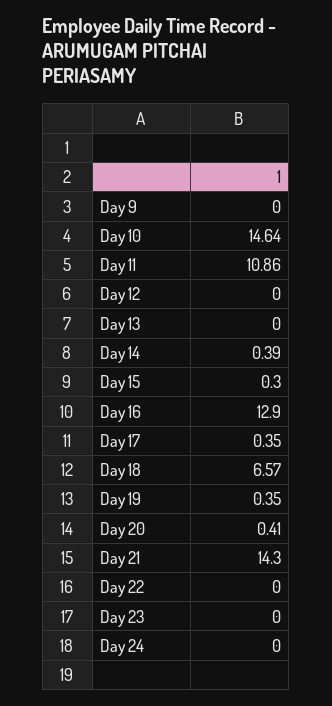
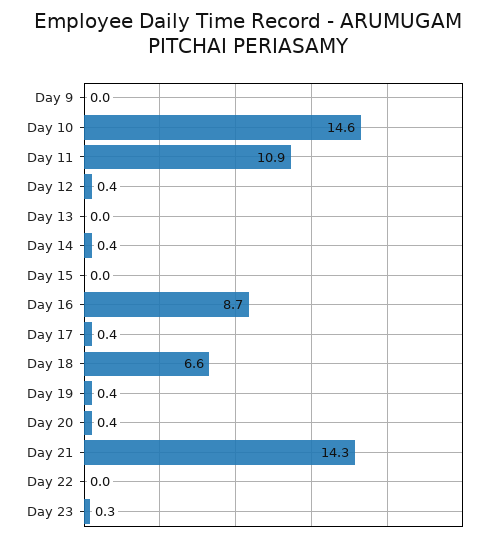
Day 12: 0 -> 0.4
Day 15: 0.3 -> 0
Day 16: 12.9 -> 8.7
Day 23: 0 -> 0.3
Day 24: 0 -> none

